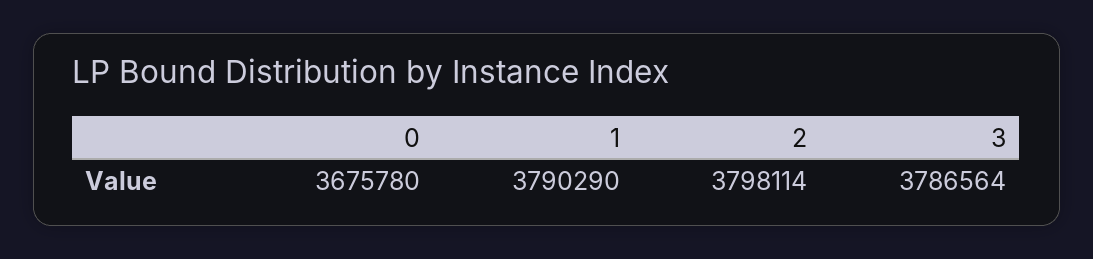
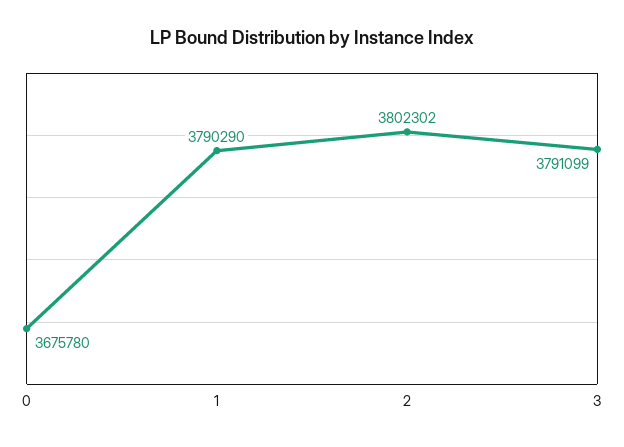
2: 3798114 -> 3802302
3: 3786564 -> 3791099

